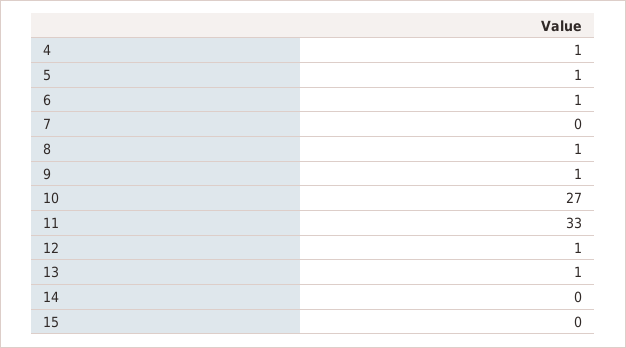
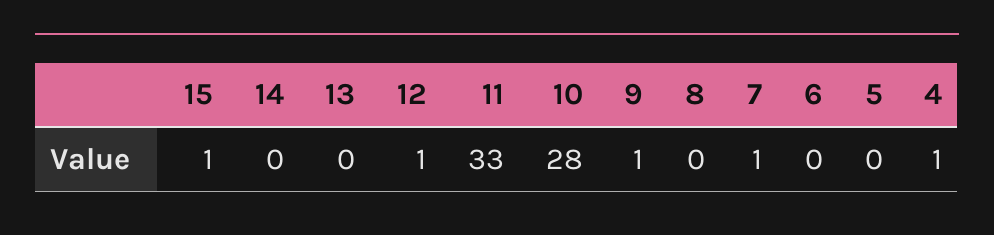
5: 1 -> 0
6: 1 -> 0
7: 0 -> 1
8: 1 -> 0
10: 27 -> 28
13: 1 -> 0
15: 0 -> 1

